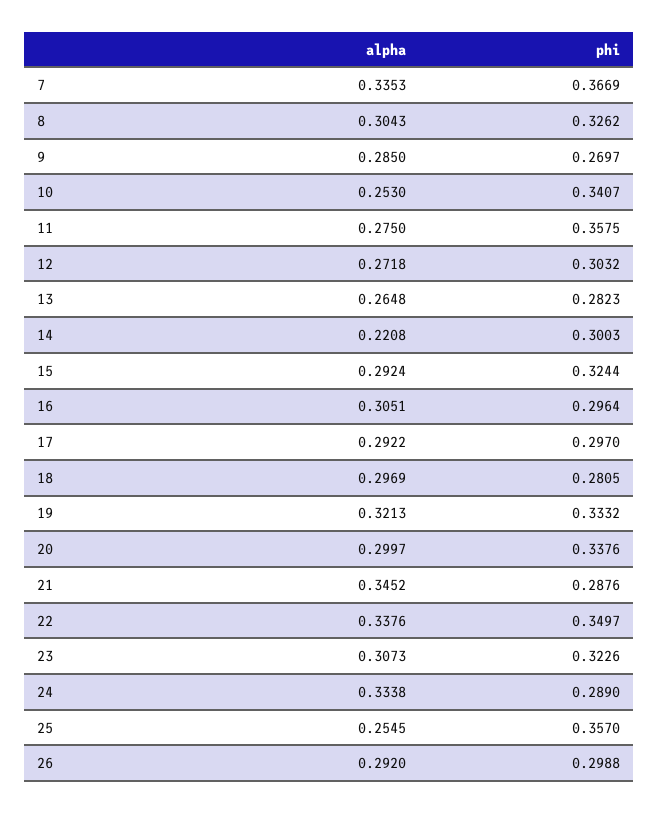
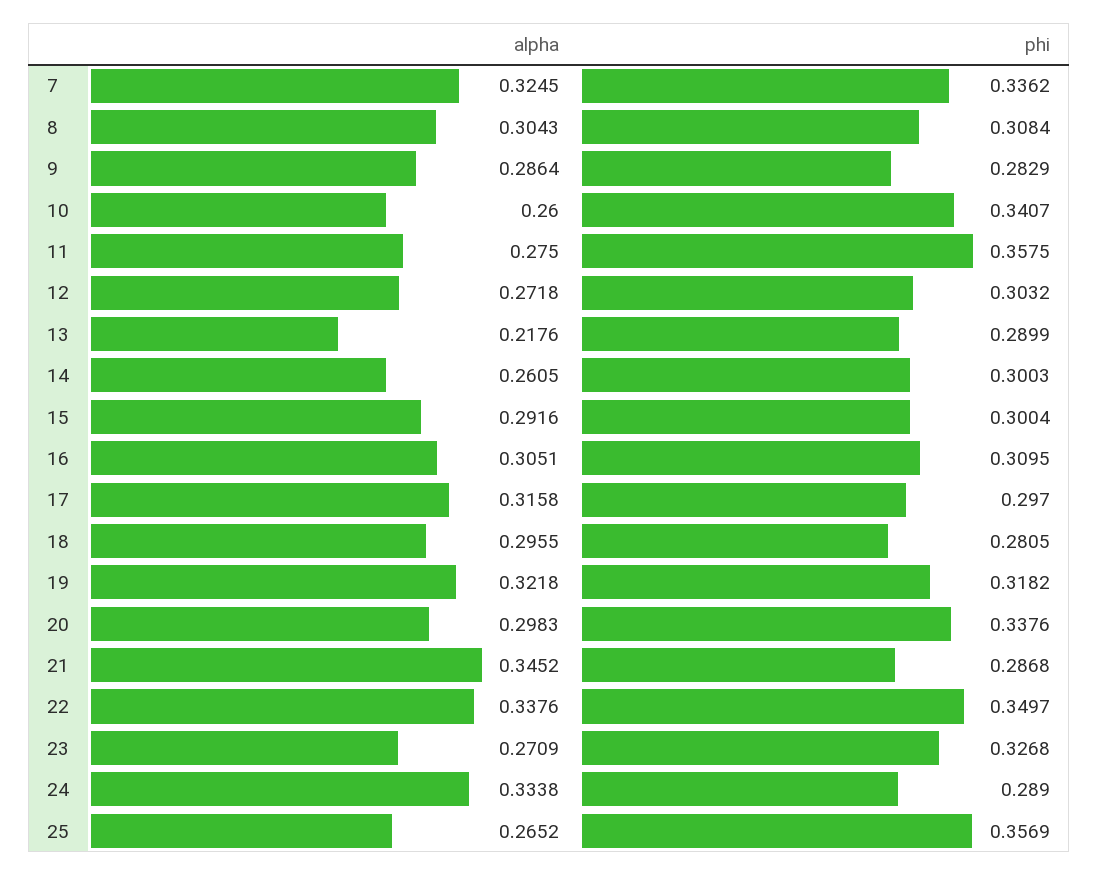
alpha, 7: 0.3353 -> 0.3245
phi, 7: 0.3669 -> 0.3362
phi, 8: 0.3262 -> 0.3084
alpha, 9: 0.285 -> 0.2864
phi, 9: 0.2697 -> 0.2829
alpha, 10: 0.253 -> 0.26
alpha, 13: 0.2648 -> 0.2176
phi, 13: 0.2823 -> 0.2899
alpha, 14: 0.2208 -> 0.2605
alpha, 15: 0.2924 -> 0.2916
phi, 15: 0.3244 -> 0.3004
phi, 16: 0.2964 -> 0.3095
alpha, 17: 0.2922 -> 0.3158
alpha, 18: 0.2969 -> 0.2955
alpha, 19: 0.3213 -> 0.3218
phi, 19: 0.3332 -> 0.3182
alpha, 20: 0.2997 -> 0.2983
phi, 21: 0.2876 -> 0.2868
alpha, 23: 0.3073 -> 0.2709
phi, 23: 0.3226 -> 0.3268
alpha, 25: 0.2545 -> 0.2652
phi, 25: 0.357 -> 0.3569
alpha, 26: 0.292 -> none
phi, 26: 0.2988 -> none

